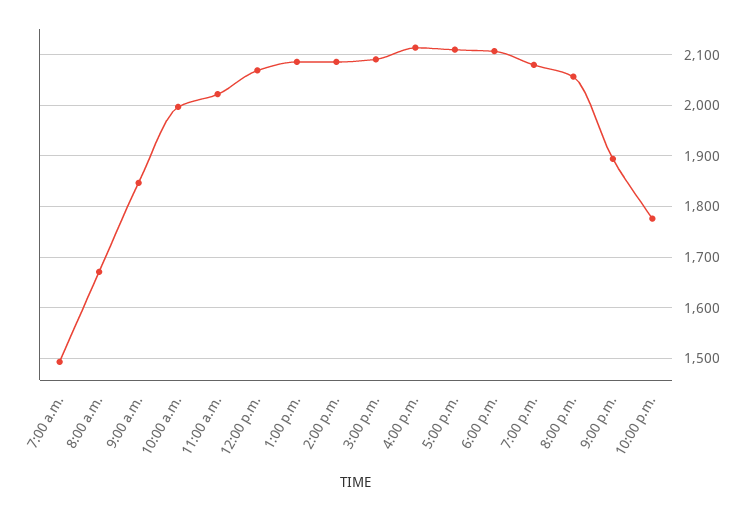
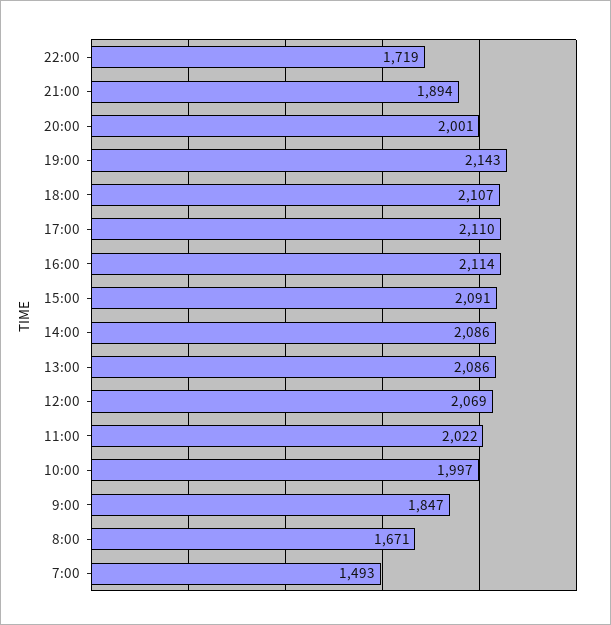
7:00 p.m.: 2080 -> 2143
8:00 p.m.: 2060 -> 2001
10:00 p.m.: 1780 -> 1719

